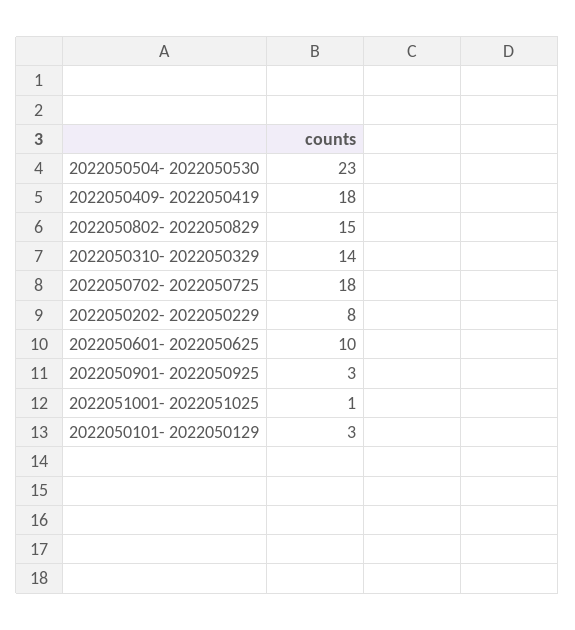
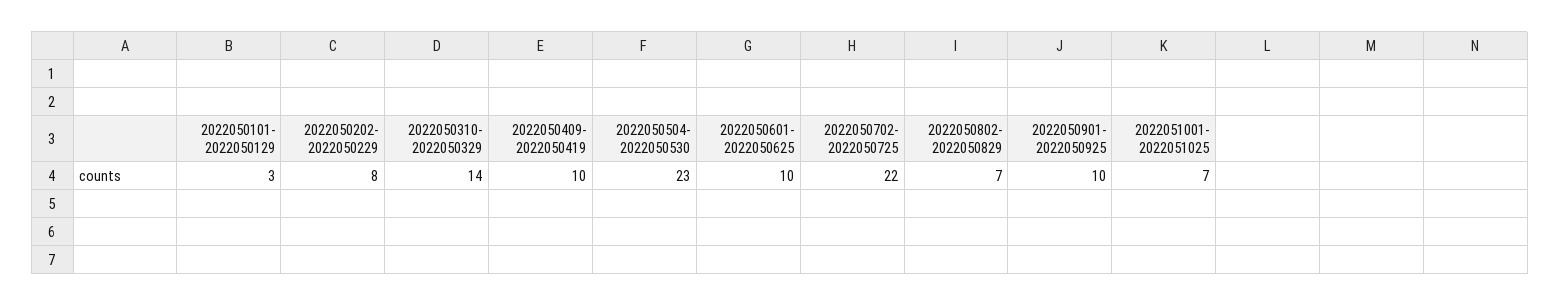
2022050409- 2022050419: 18 -> 10
2022050802- 2022050829: 15 -> 7
2022050702- 2022050725: 18 -> 22
2022050901- 2022050925: 3 -> 10
2022051001- 2022051025: 1 -> 7

